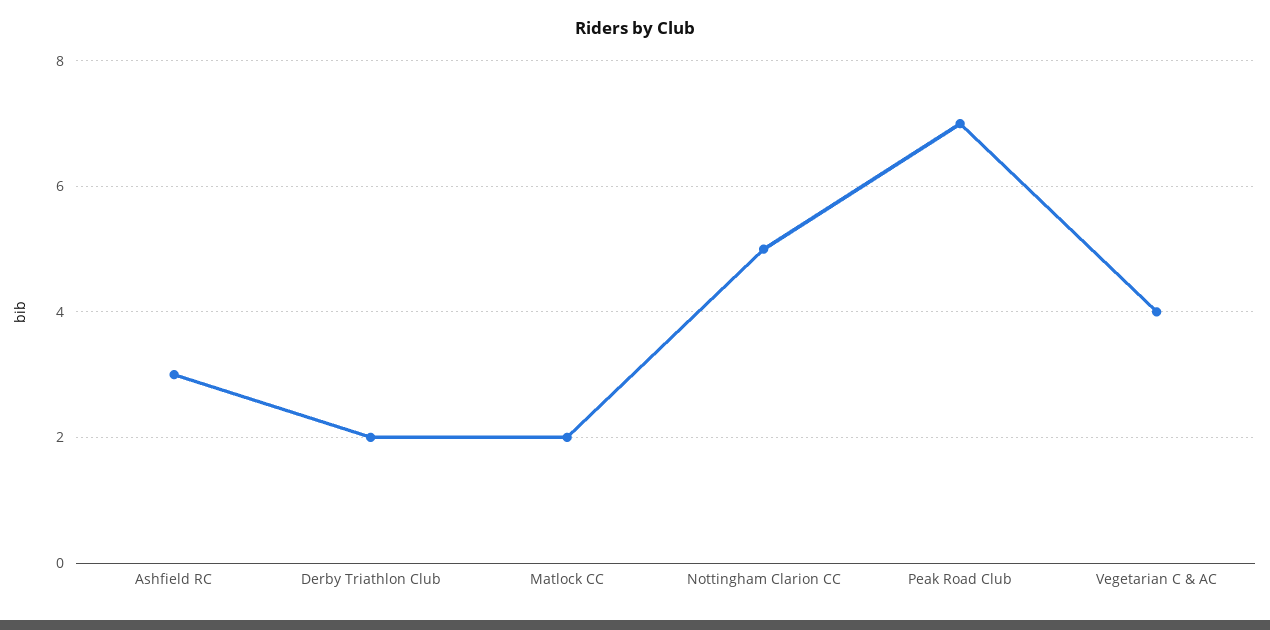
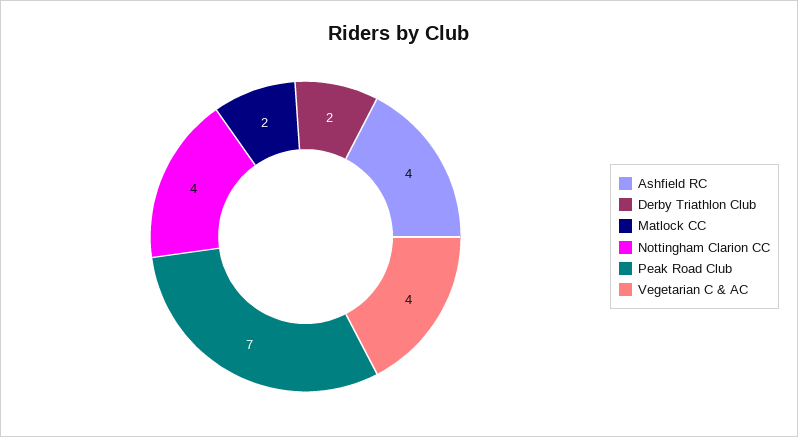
Ashfield RC: 3 -> 4
Nottingham Clarion CC: 5 -> 4

